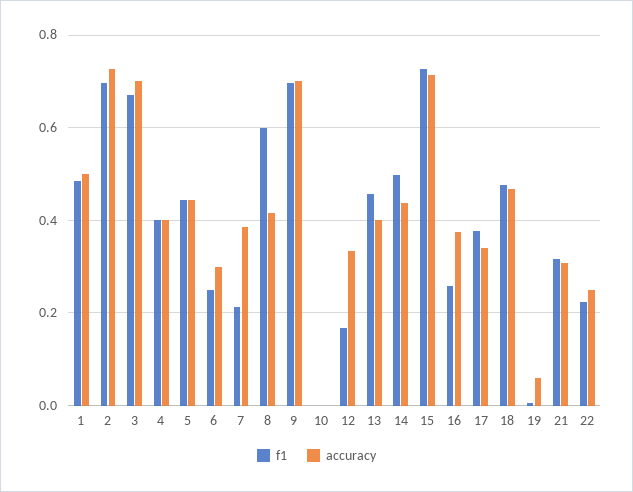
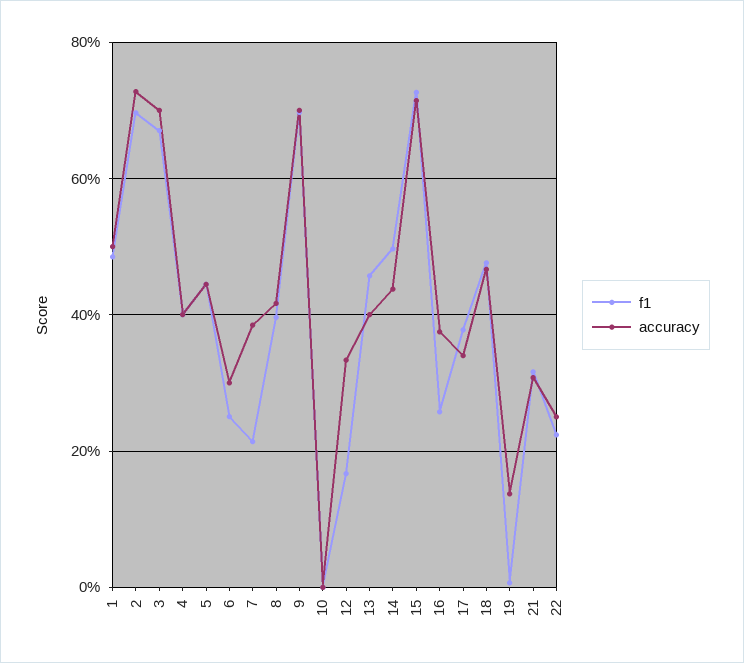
f1, 8: 0.6 -> 0.4
accuracy, 19: 0.06 -> 0.14

